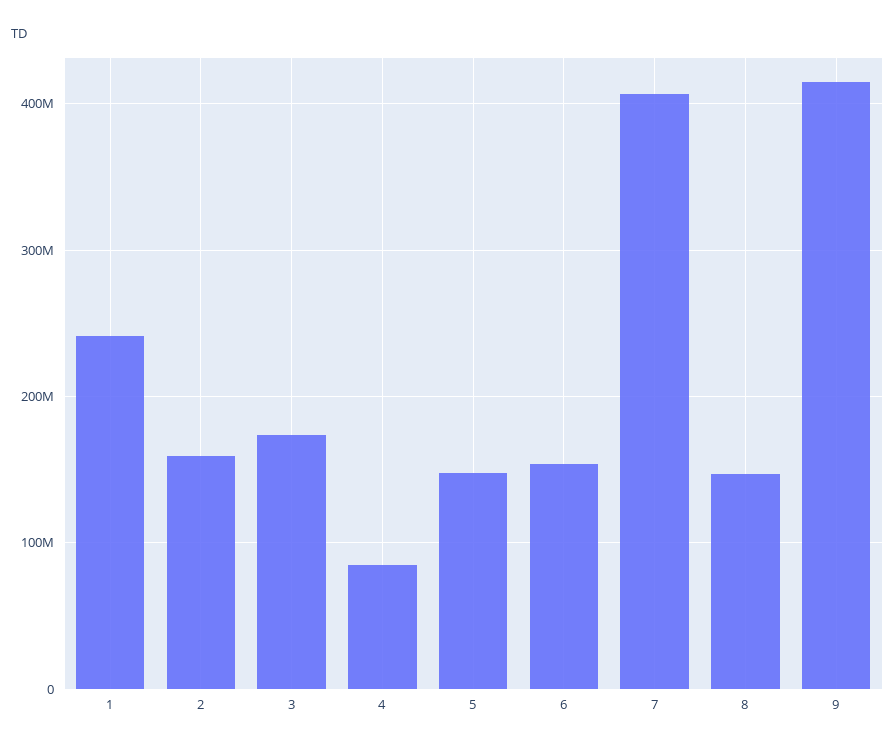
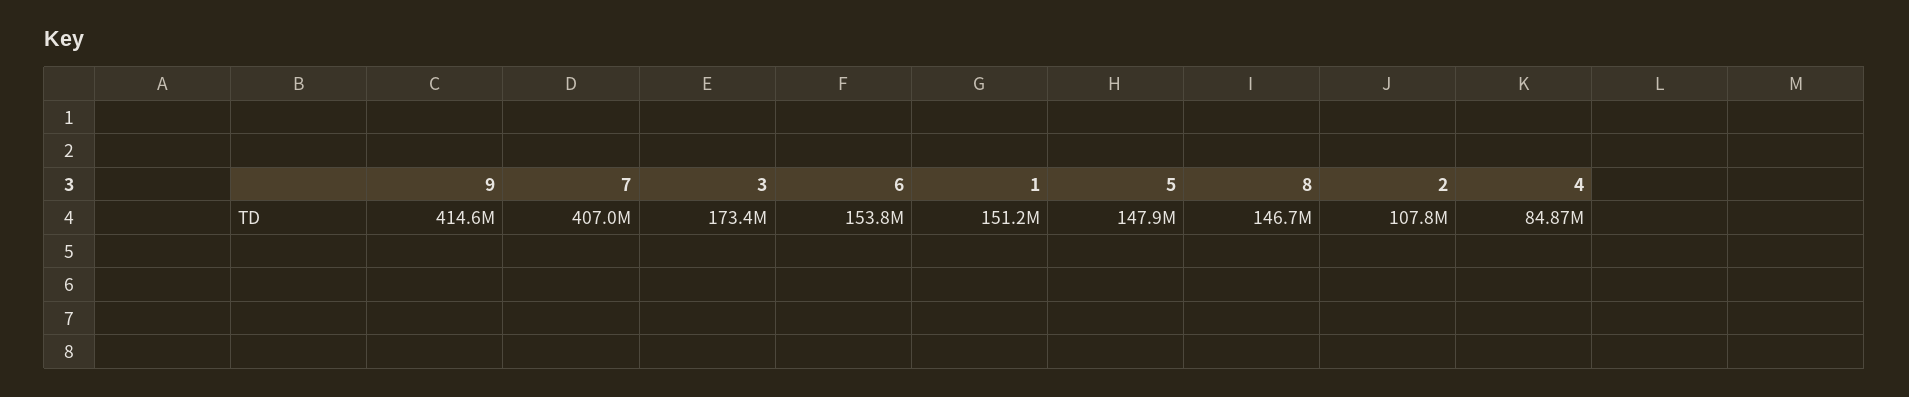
1: 240000000 -> 151200000
2: 160000000 -> 107800000

